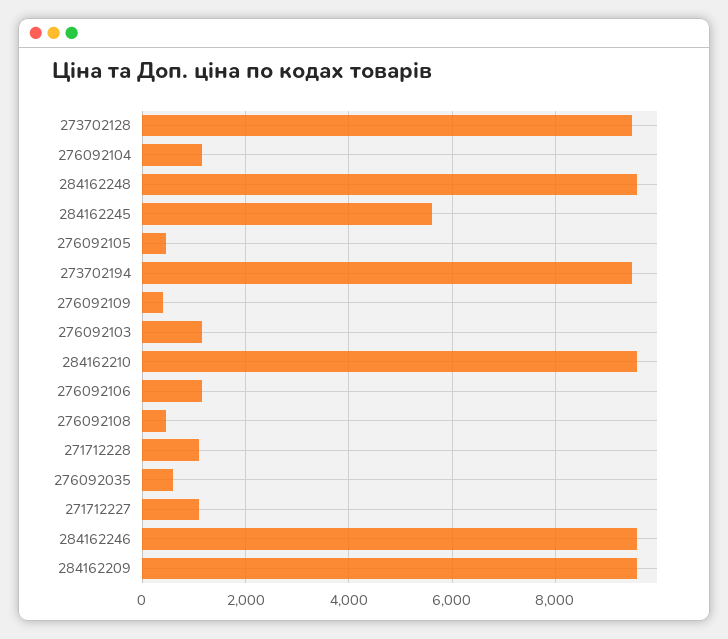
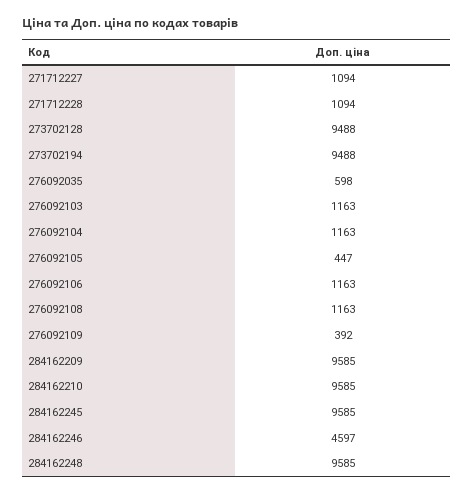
284162245: 5600 -> 9585
276092108: 400 -> 1163
284162246: 9600 -> 4597

